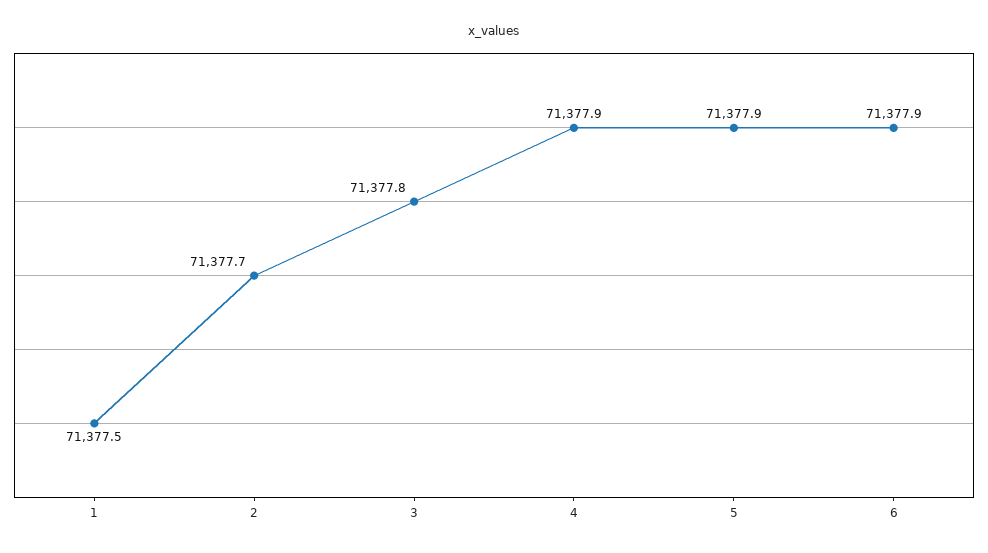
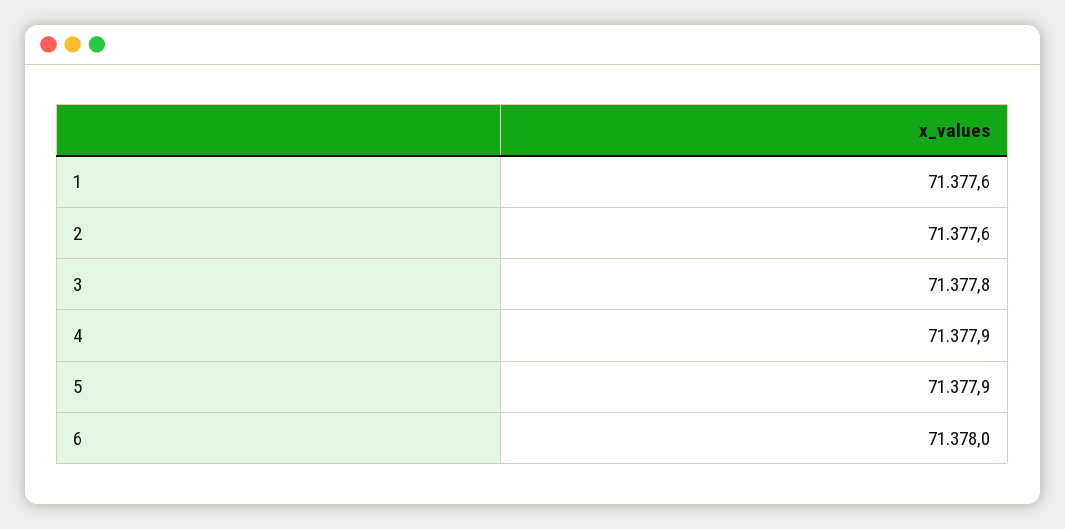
1: 71377.5 -> 71377.6
2: 71377.7 -> 71377.6
6: 71377.9 -> 71378

